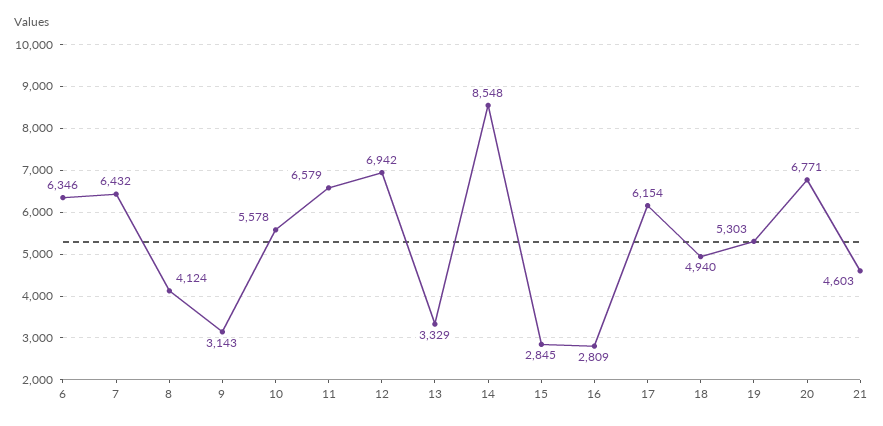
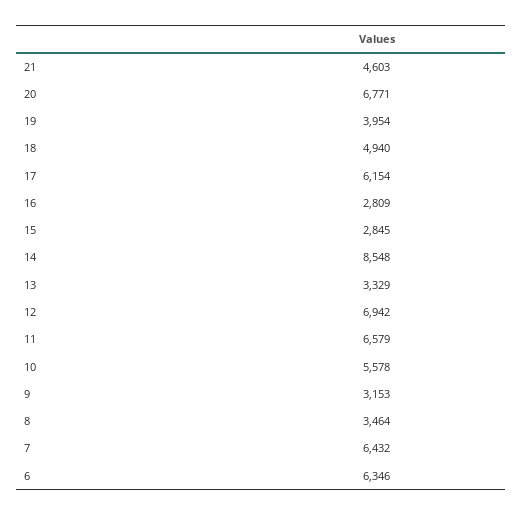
8: 4124 -> 3464
9: 3143 -> 3153
19: 5303 -> 3954

